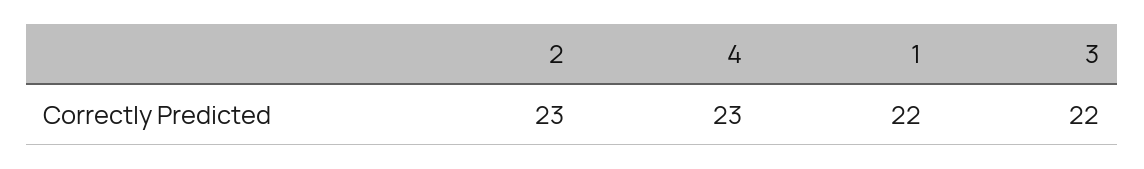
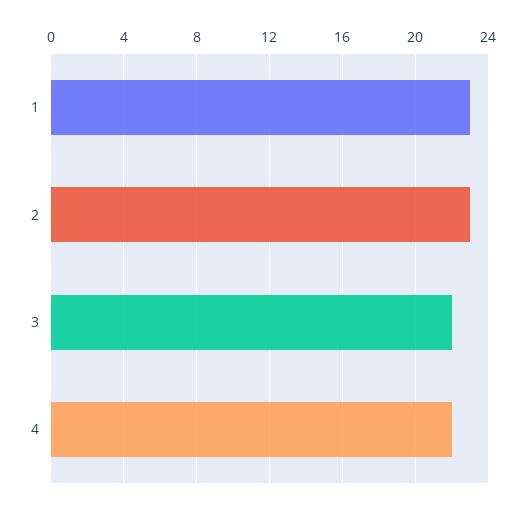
4: 23 -> 22
1: 22 -> 23

